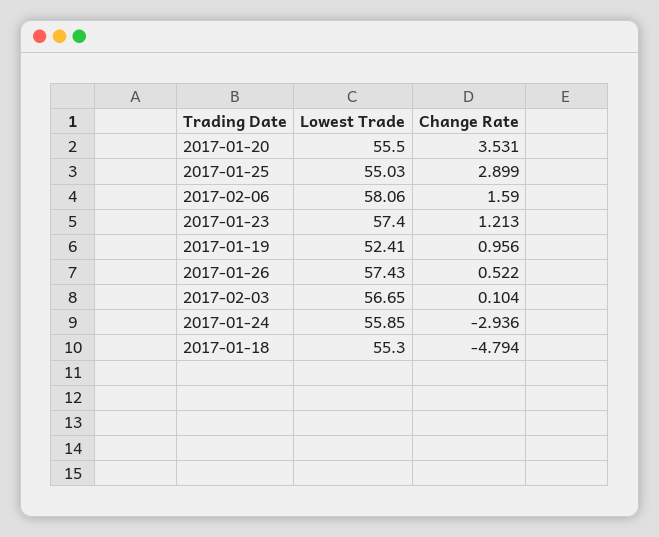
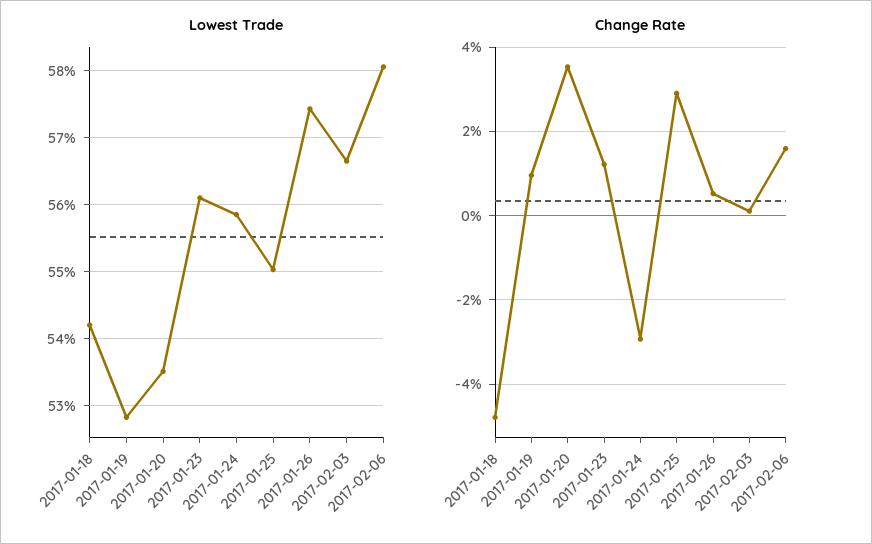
Lowest Trade, 2017-01-20: 55.5 -> 53.5
Lowest Trade, 2017-01-23: 57.4 -> 56.1
Lowest Trade, 2017-01-19: 52.41 -> 52.8
Lowest Trade, 2017-01-18: 55.3 -> 54.2

